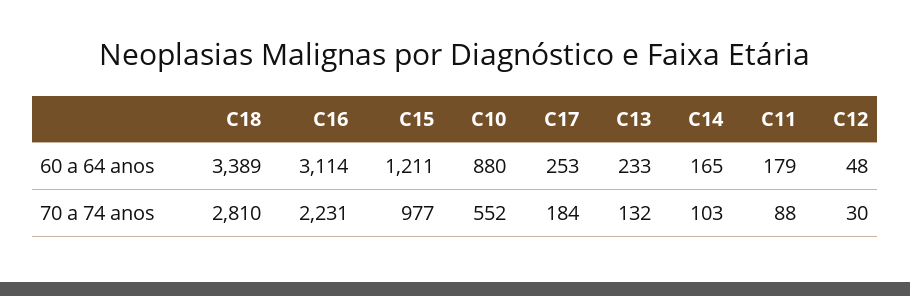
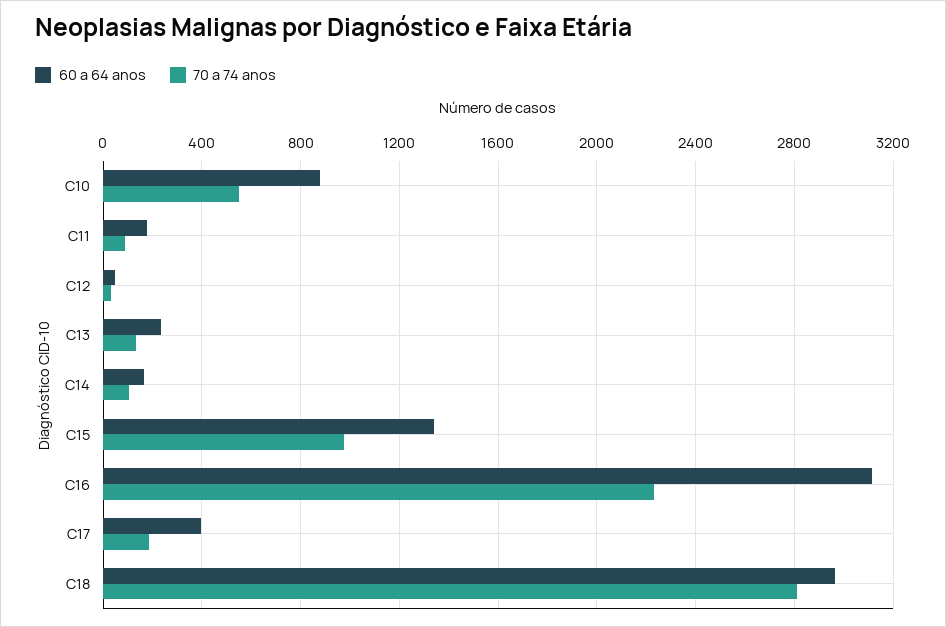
60 a 64 anos, C18: 3389 -> 2950
60 a 64 anos, C15: 1211 -> 1350
60 a 64 anos, C17: 253 -> 400

